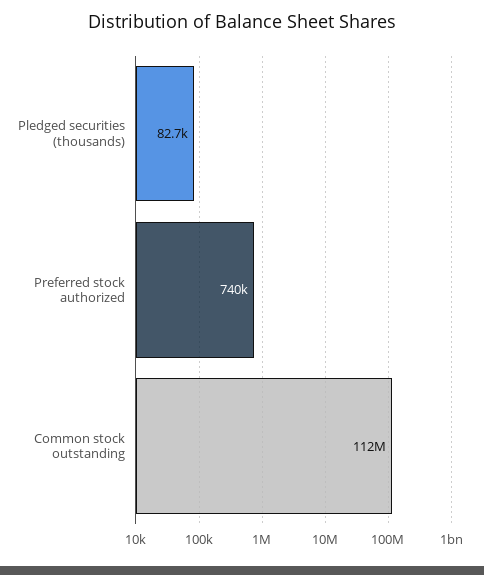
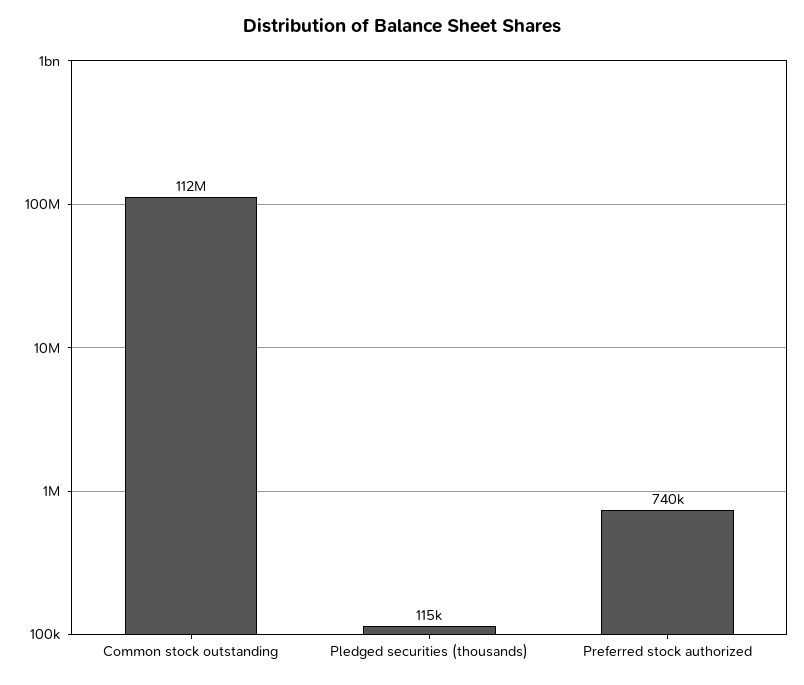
Pledged securities (thousands): 82700 -> 115000

